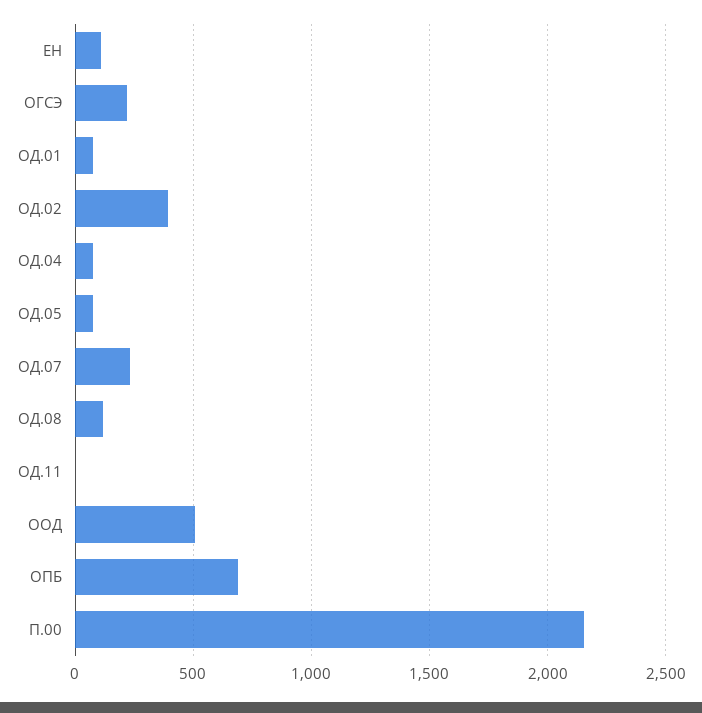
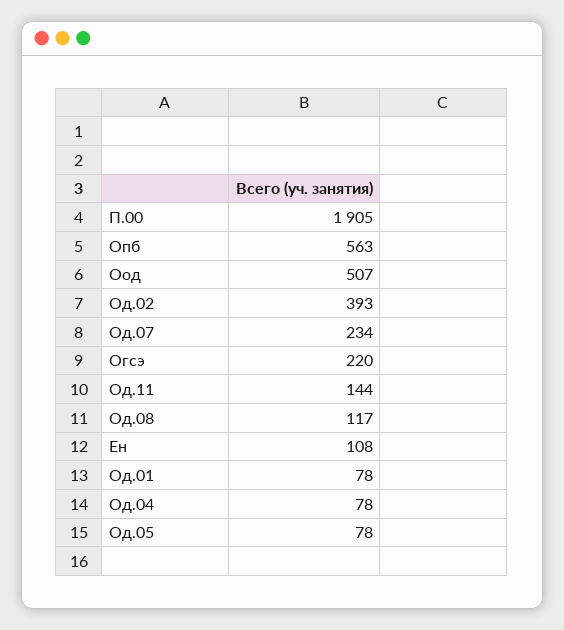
ОД.11: 0 -> 144
ОПБ: 700 -> 563
П.00: 2150 -> 1905

